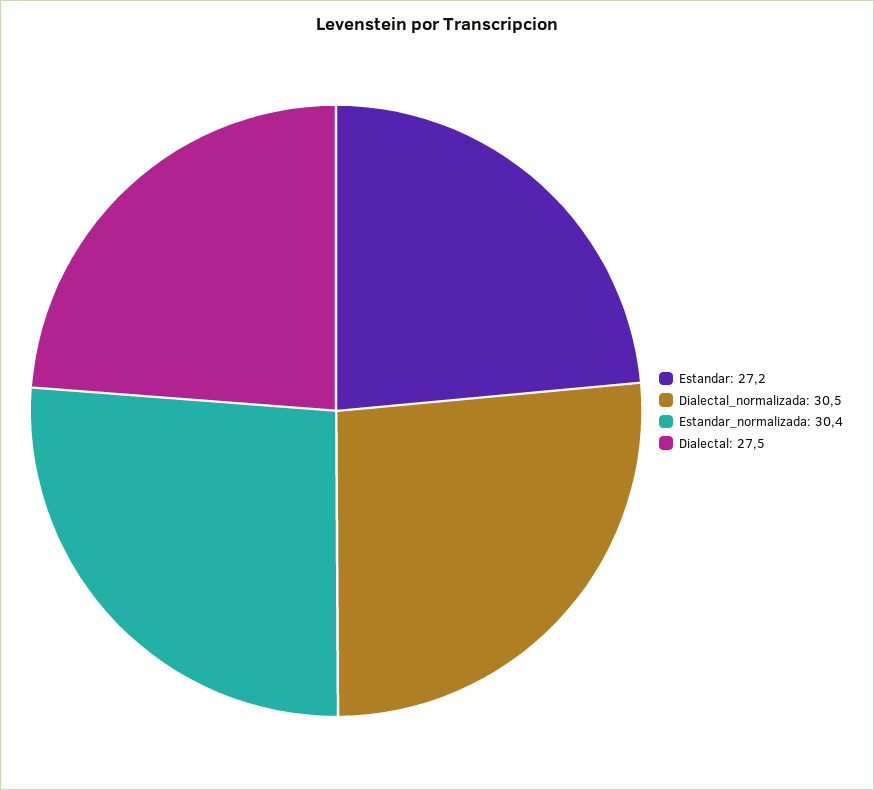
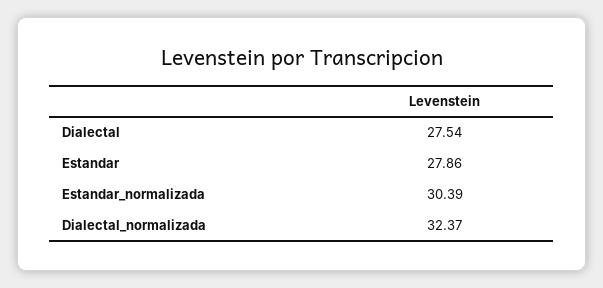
Estandar: 27.2 -> 27.86
Dialectal_normalizada: 30.5 -> 32.37

